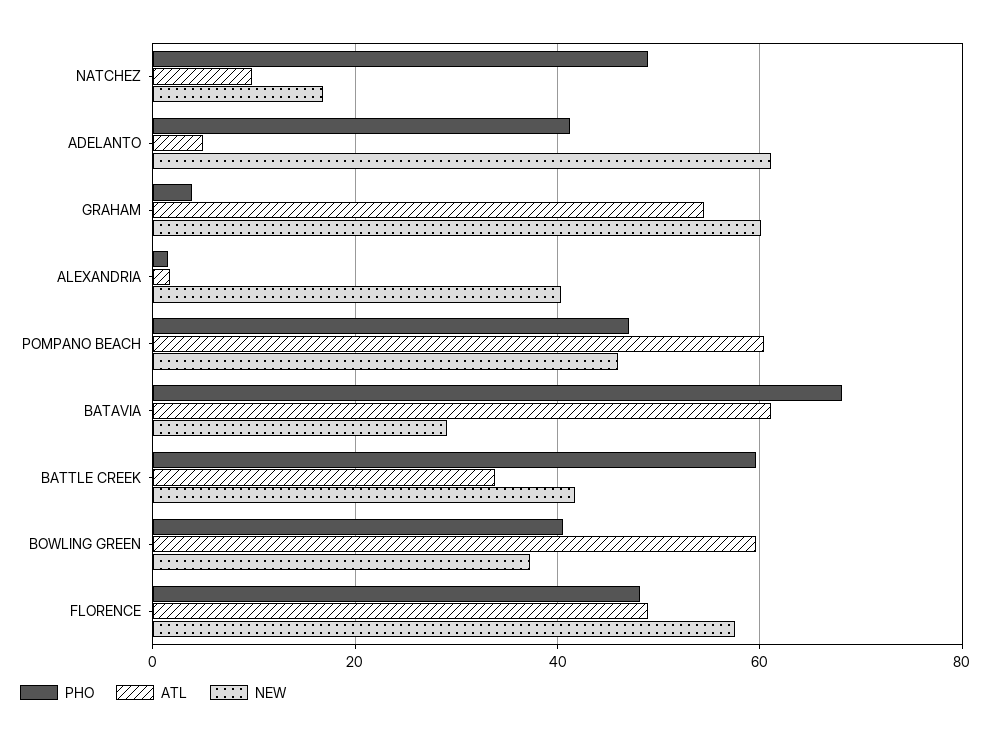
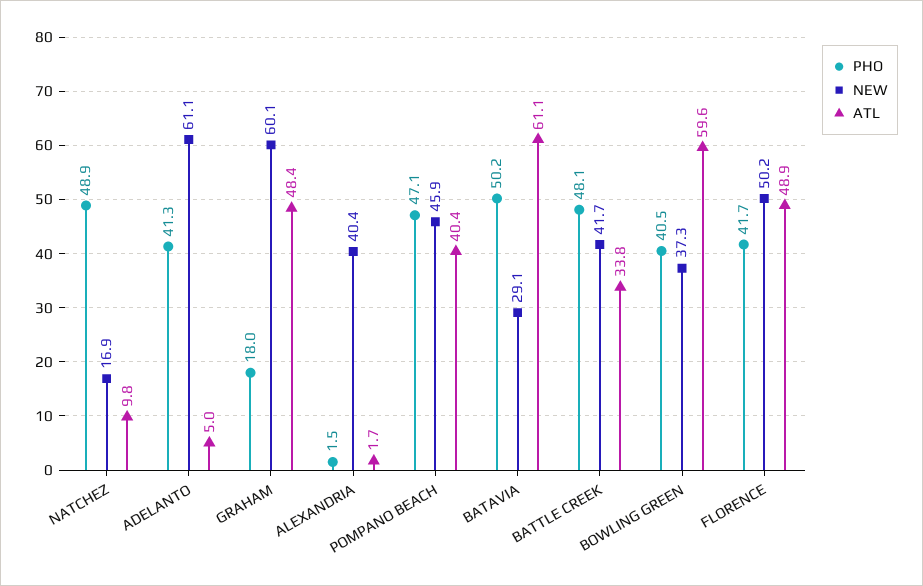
PHO, GRAHAM: 4 -> 18
ATL, GRAHAM: 54 -> 48.4
ATL, POMPANO BEACH: 60 -> 40.4
PHO, BATAVIA: 68 -> 50.2
PHO, BATTLE CREEK: 60 -> 48.1
PHO, FLORENCE: 48 -> 41.7
NEW, FLORENCE: 58 -> 50.2

